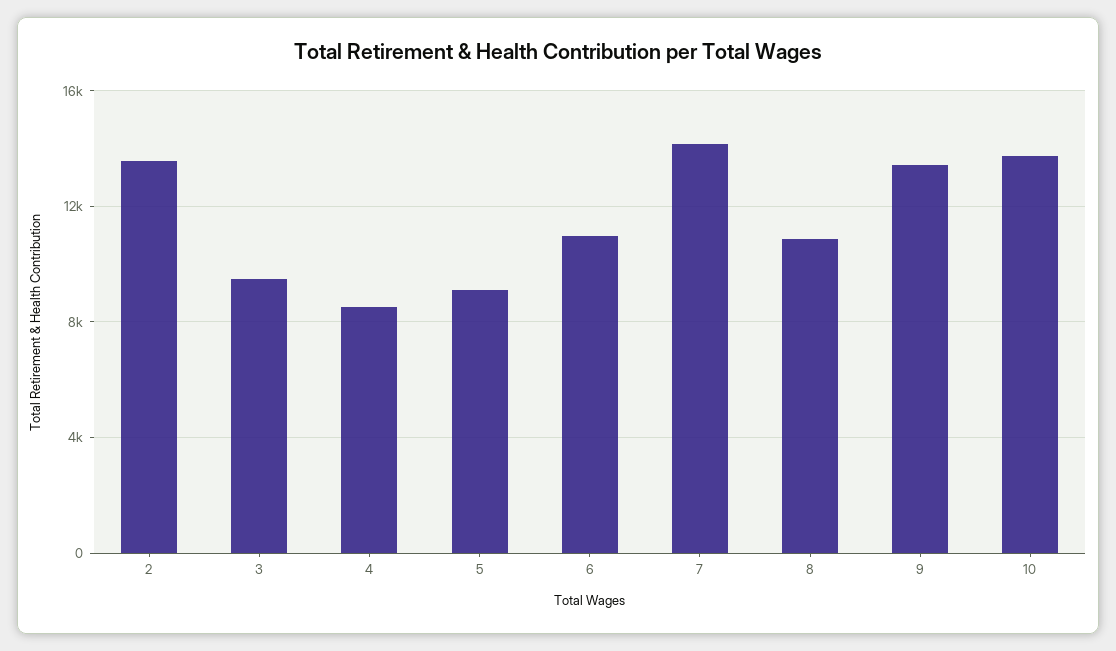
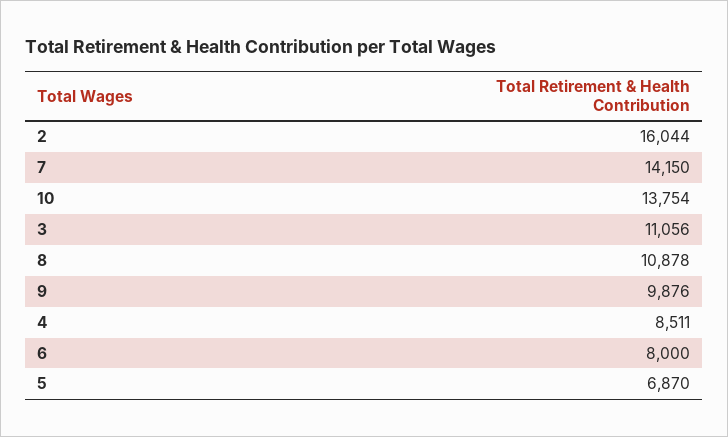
2: 13500 -> 16044
3: 9500 -> 11056
5: 9000 -> 6870
6: 11000 -> 8000
9: 13500 -> 9876

